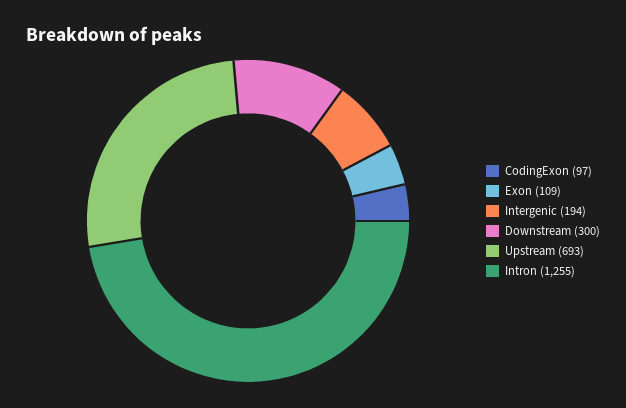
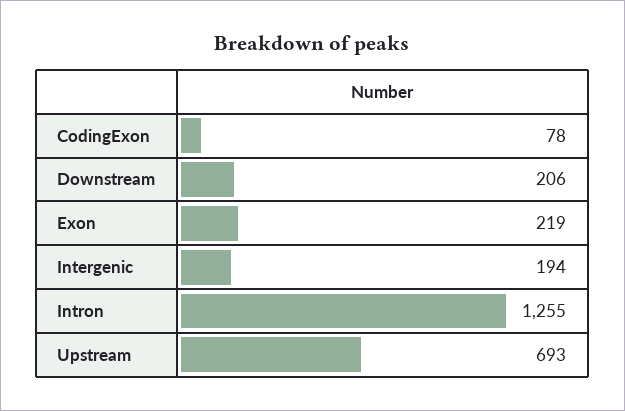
CodingExon: 97 -> 78
Exon: 109 -> 219
Downstream: 300 -> 206

